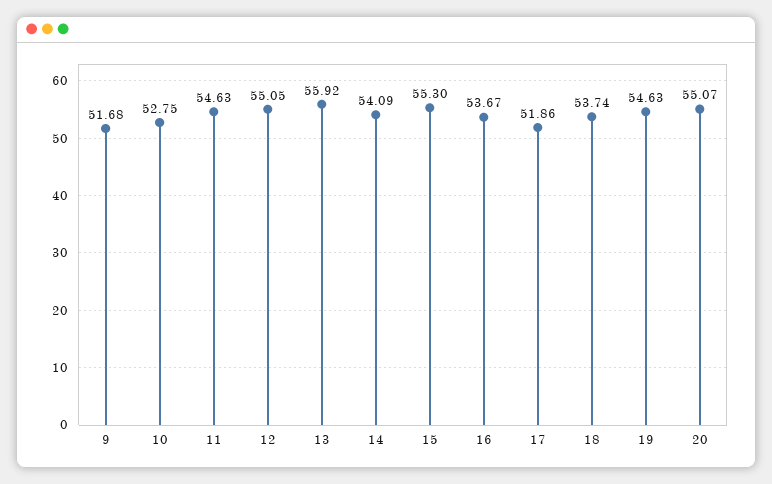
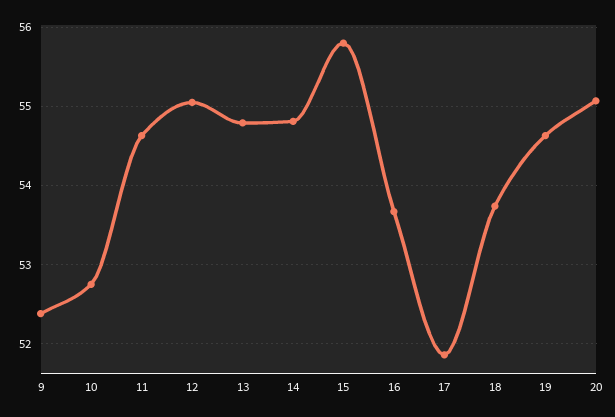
9: 51.68 -> 52.4
13: 55.92 -> 54.8
14: 54.09 -> 54.8
15: 55.3 -> 55.8

